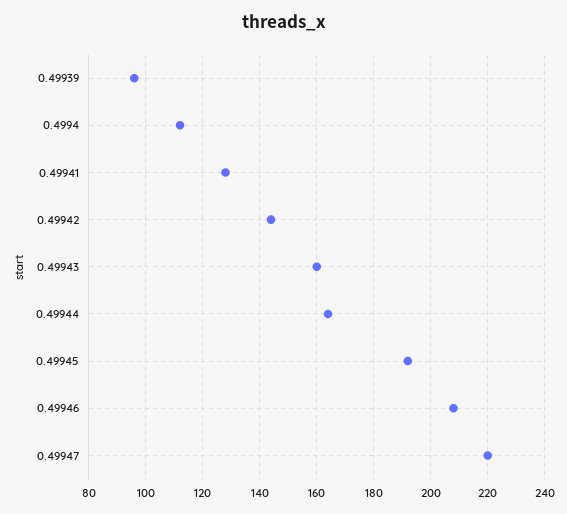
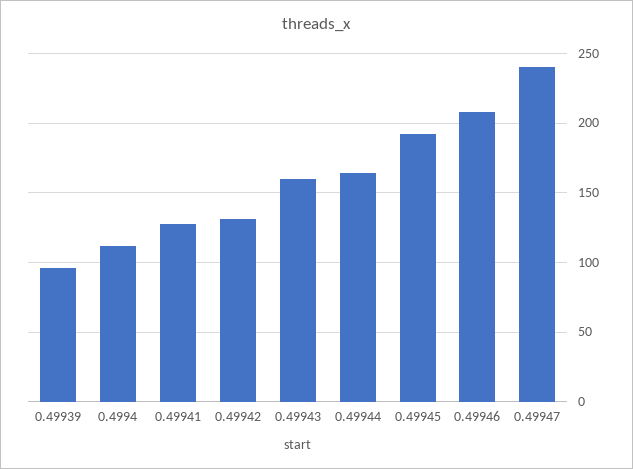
0.49942: 145 -> 130
0.49947: 220 -> 240

